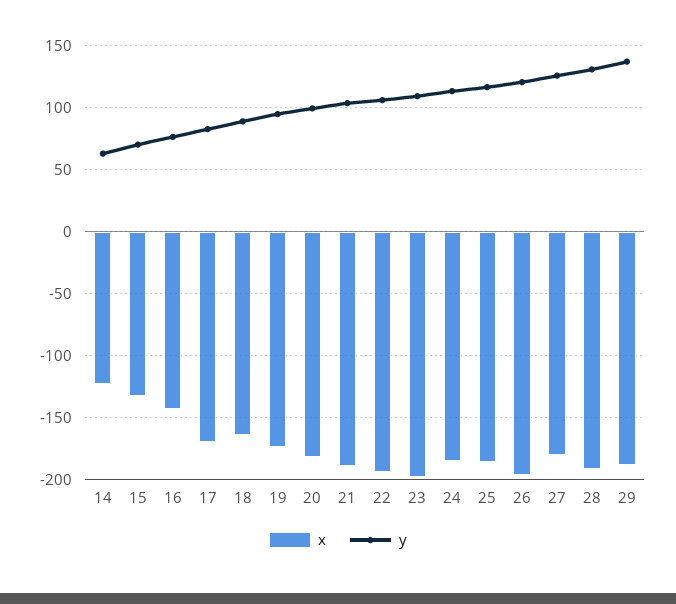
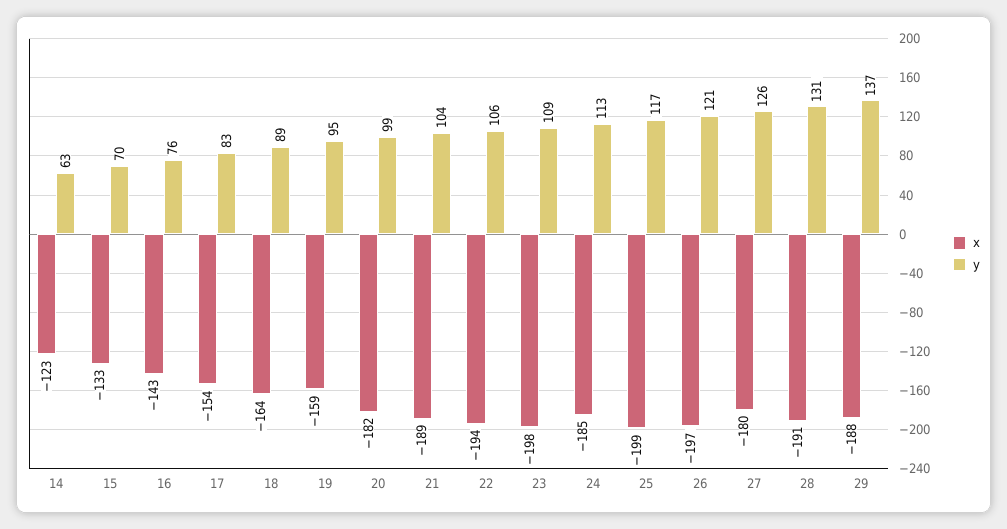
x, 17: -170 -> -154
x, 19: -175 -> -159
x, 25: -185 -> -199

